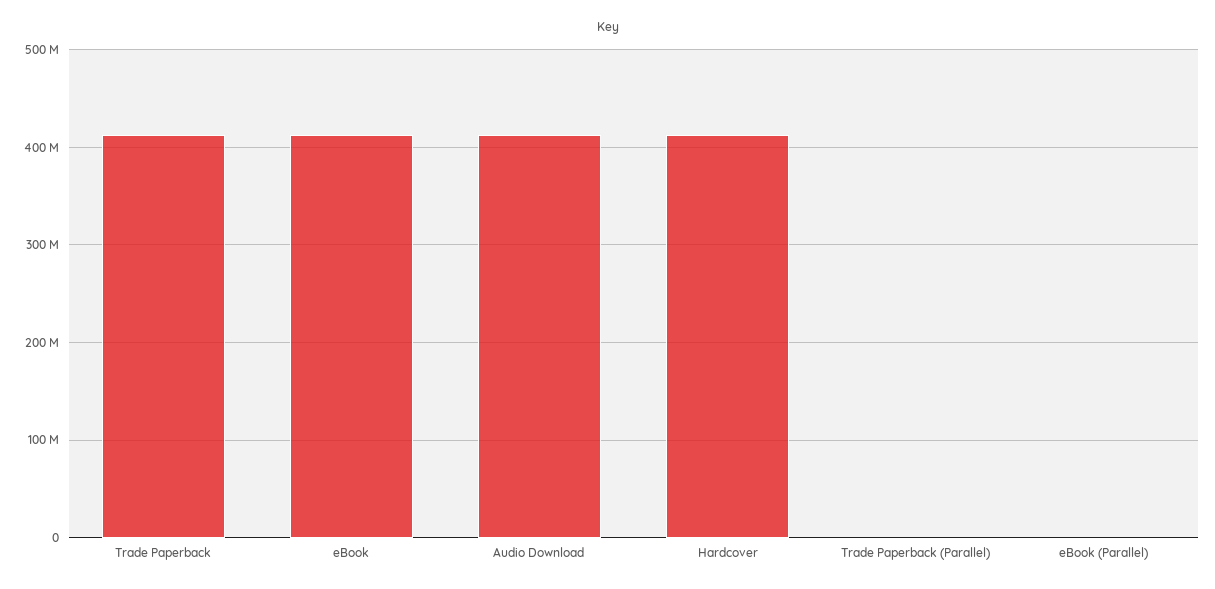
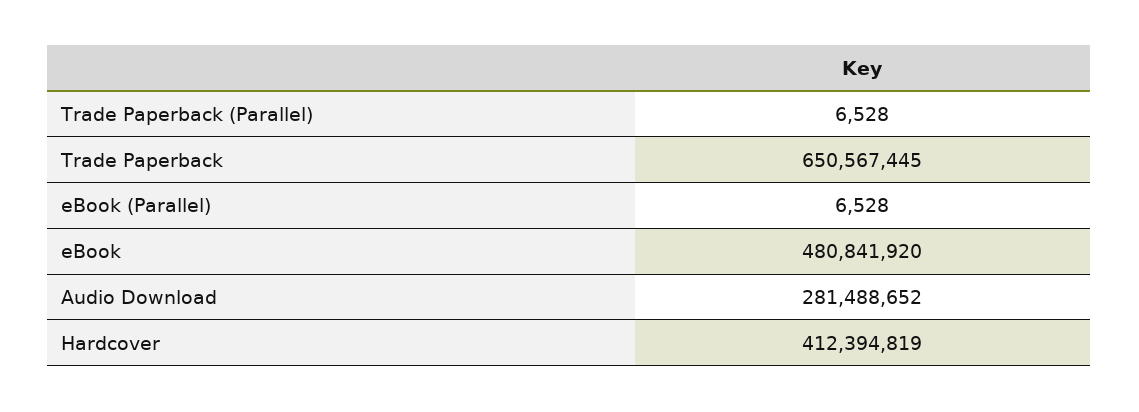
Trade Paperback: 410000000 -> 650567445
eBook: 410000000 -> 480841920
Audio Download: 410000000 -> 281488652

